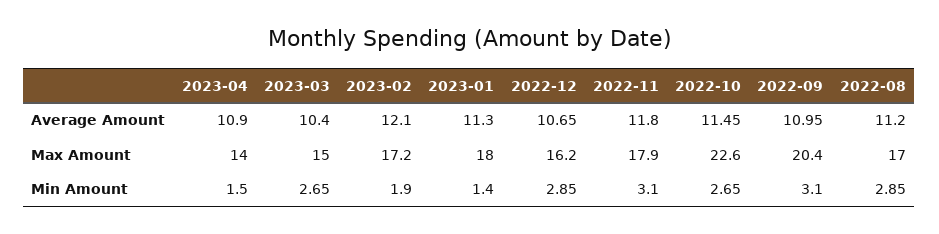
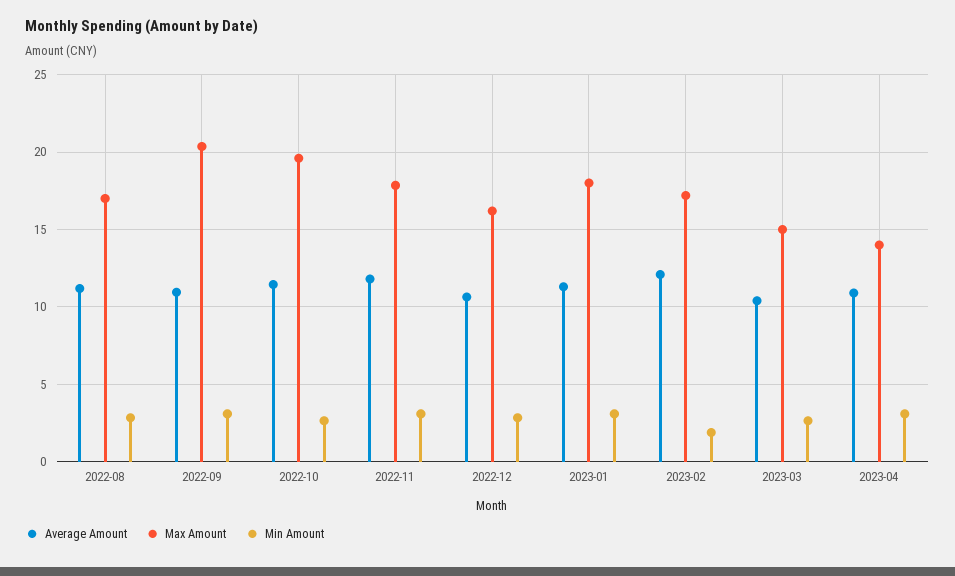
Max Amount, 2022-10: 22.6 -> 19.5
Min Amount, 2023-04: 1.5 -> 3
Min Amount, 2023-01: 1.4 -> 3

